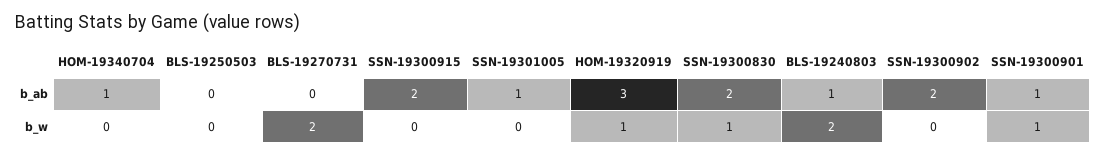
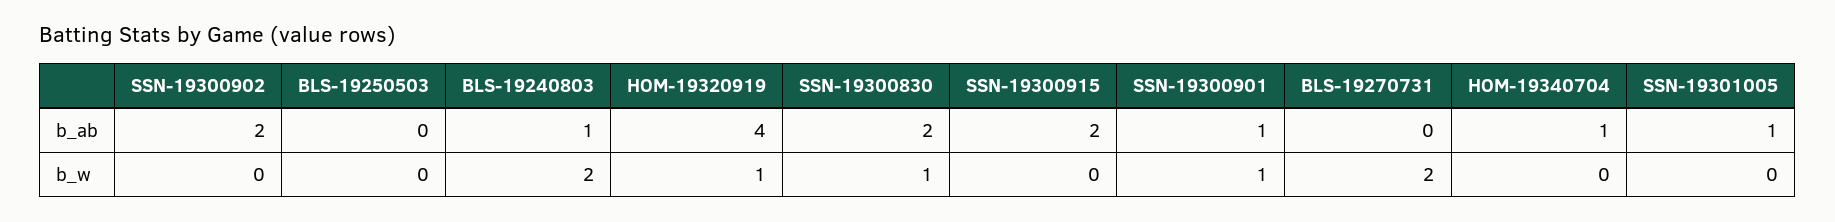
HOM-19320919, b_ab: 3 -> 4

